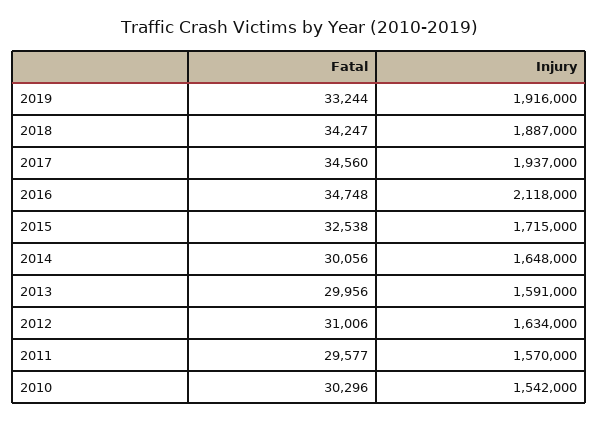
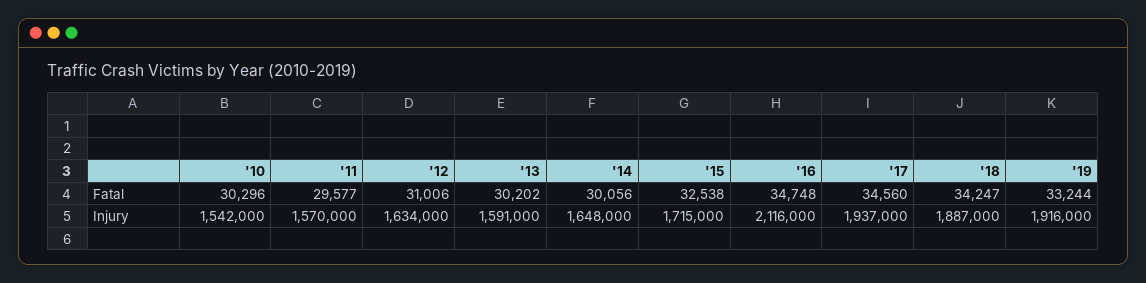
Injury, 2016: 2118000 -> 2116000
Fatal, 2013: 29956 -> 30202

